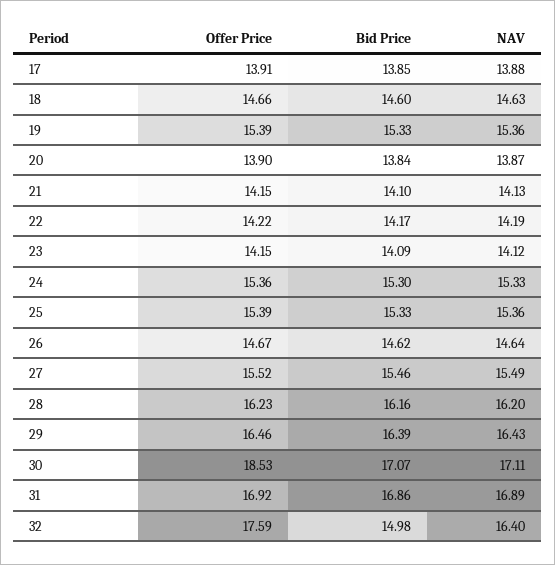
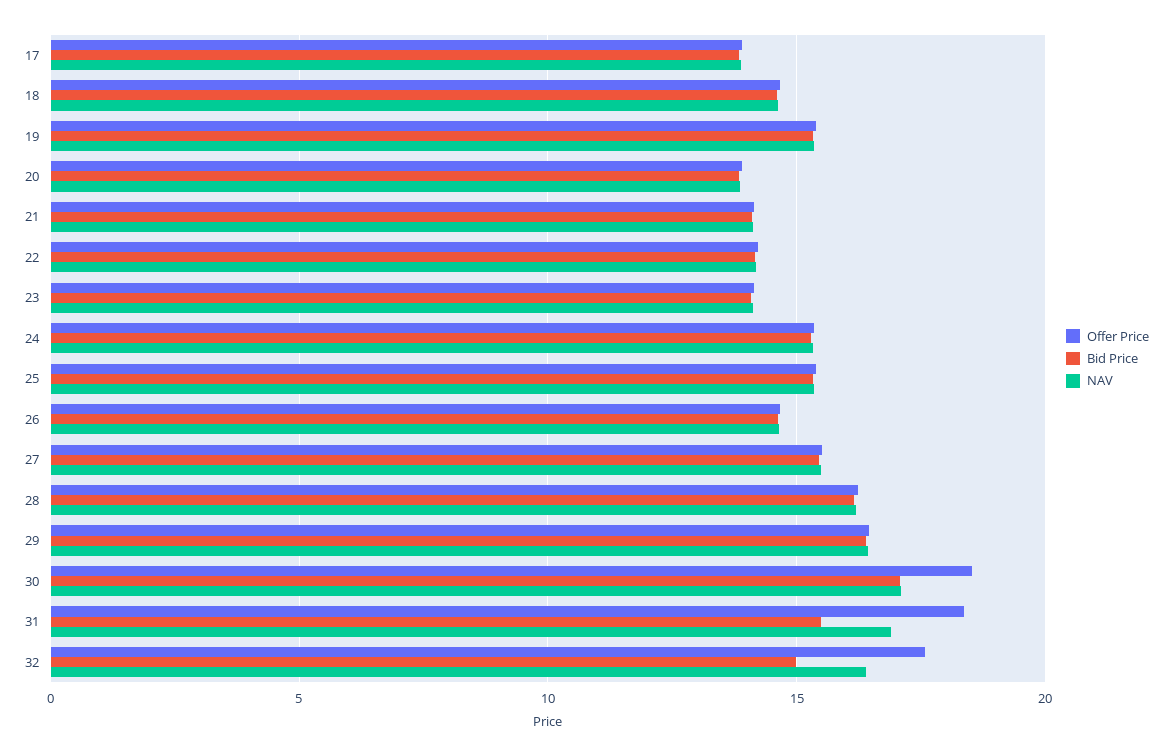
Offer Price, 31: 16.92 -> 18.5
Bid Price, 31: 16.86 -> 15.5

